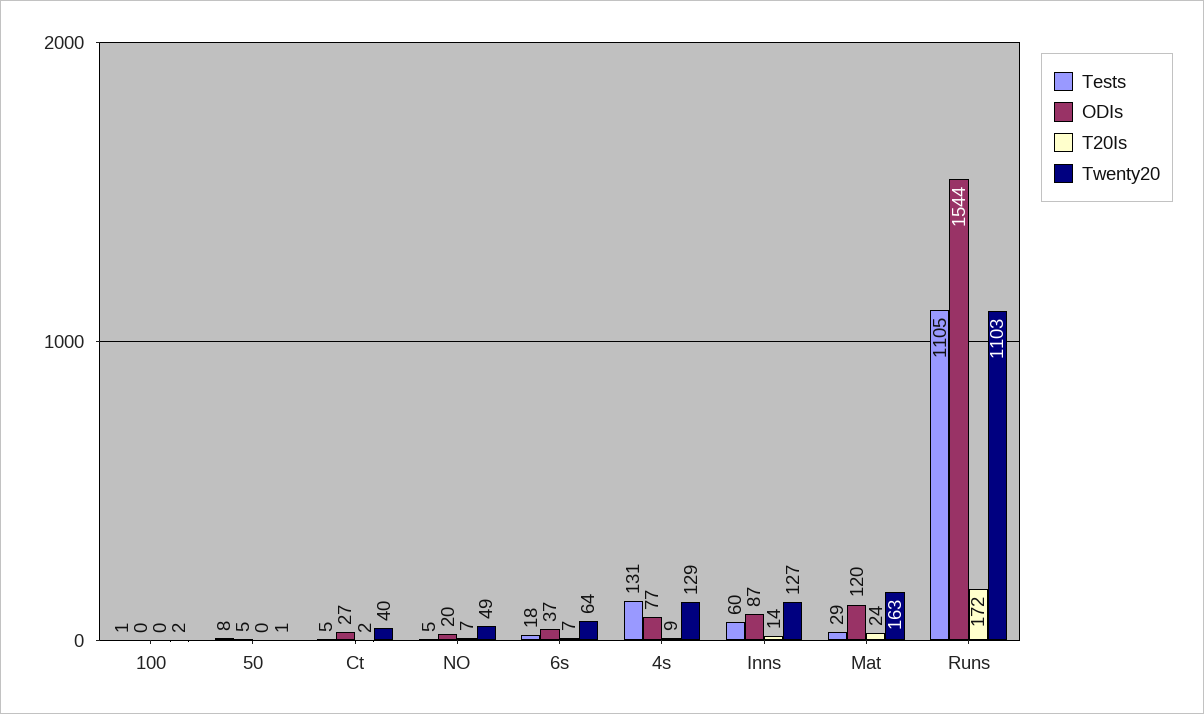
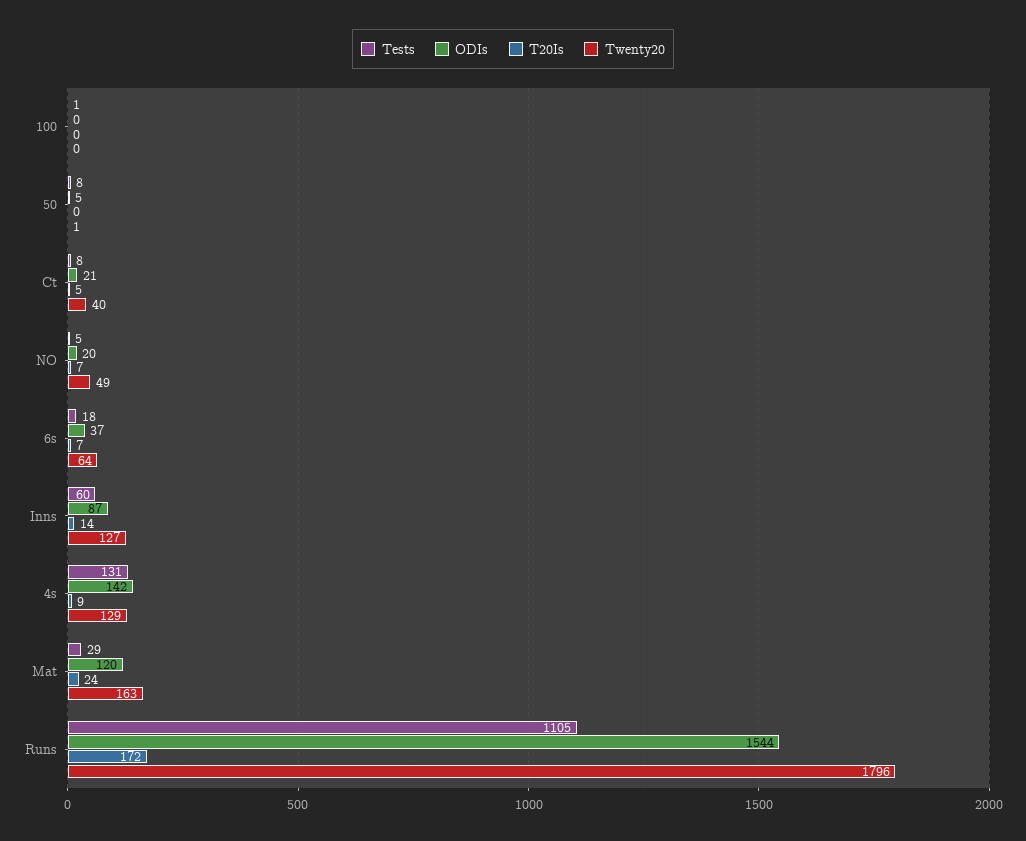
Twenty20, 100: 2 -> 0
Tests, Ct: 5 -> 8
ODIs, Ct: 27 -> 21
T20Is, Ct: 2 -> 5
ODIs, 4s: 77 -> 142
Twenty20, Runs: 1103 -> 1796

